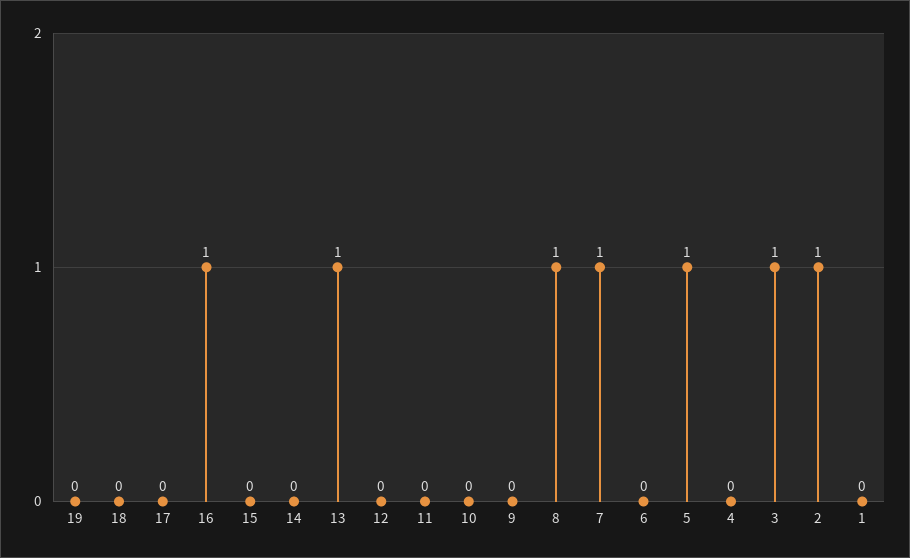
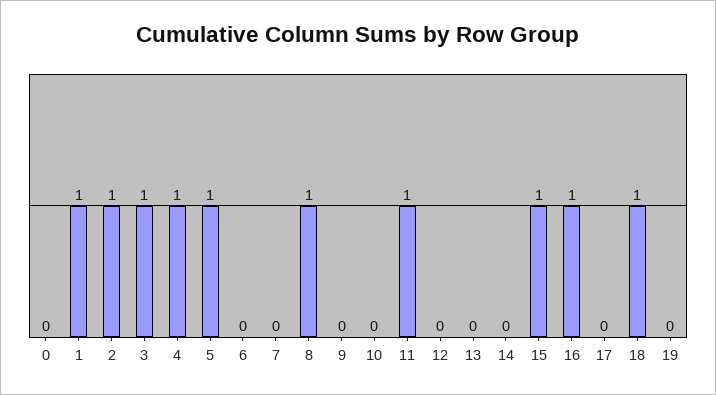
18: 0 -> 1
15: 0 -> 1
13: 1 -> 0
11: 0 -> 1
7: 1 -> 0
4: 0 -> 1
1: 0 -> 1
0: none -> 0

